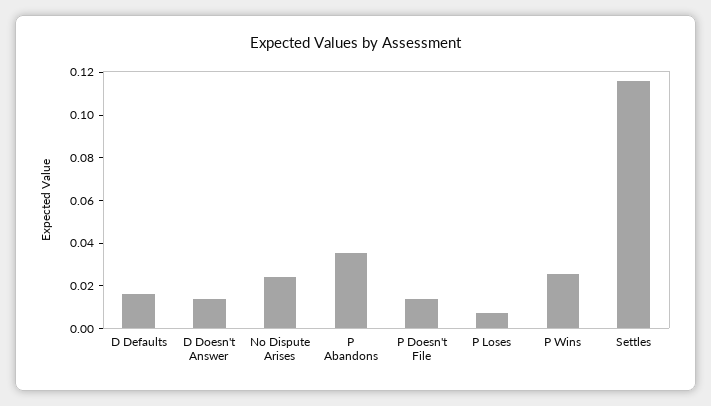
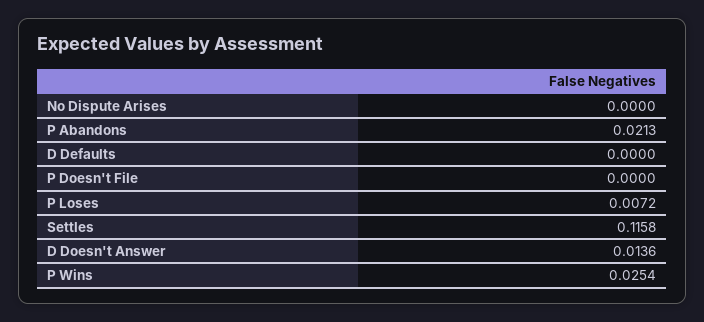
D Defaults: 0.015 -> 0
No Dispute Arises: 0.025 -> 0
P Abandons: 0.035 -> 0.0213
P Doesn't File: 0.015 -> 0

